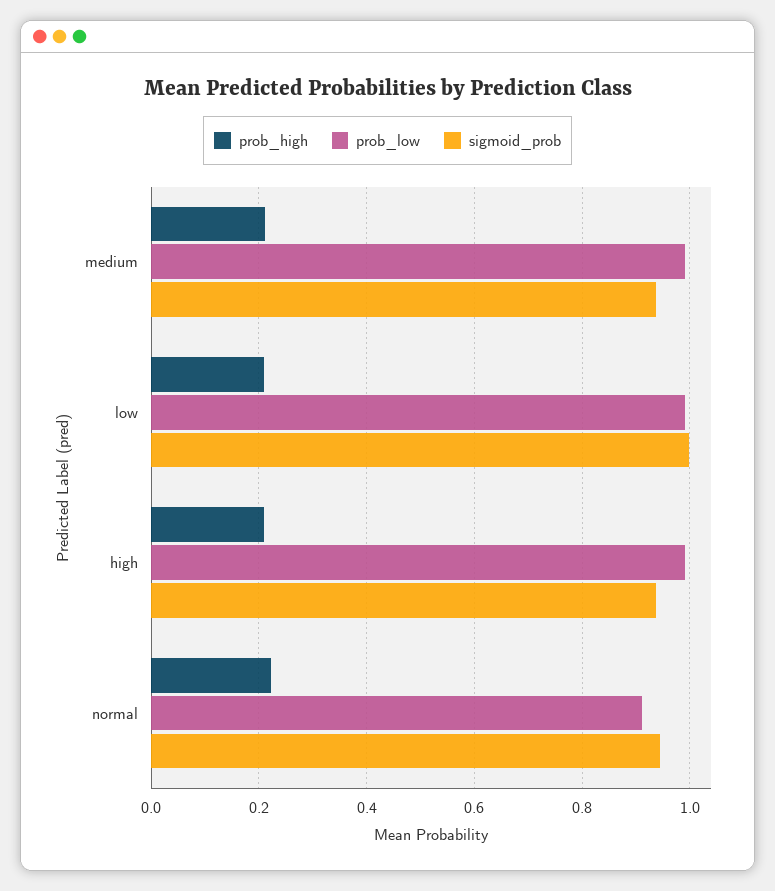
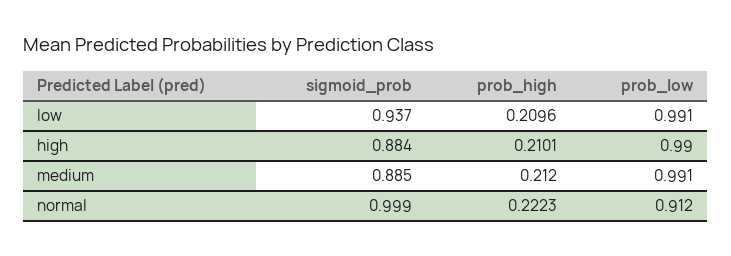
sigmoid_prob, medium: 0.94 -> 0.885
sigmoid_prob, low: 1 -> 0.937
sigmoid_prob, high: 0.94 -> 0.884
sigmoid_prob, normal: 0.94 -> 0.999

